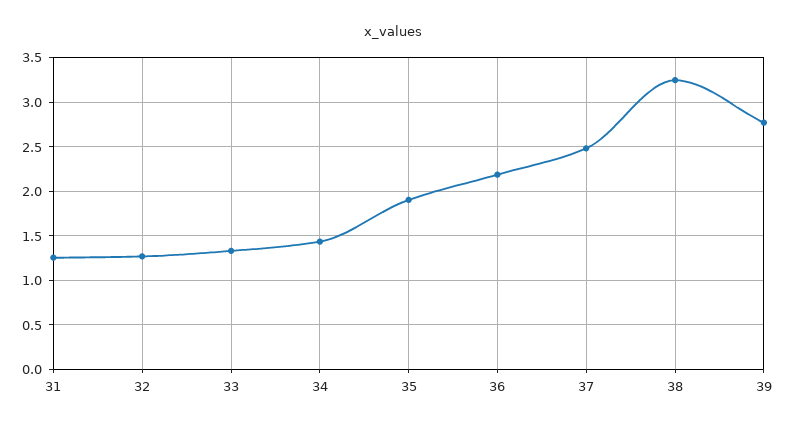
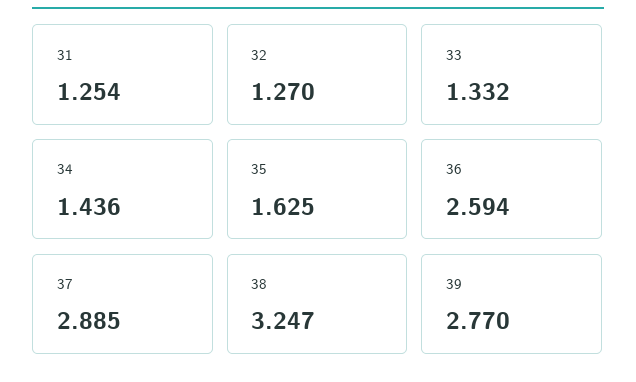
35: 1.9 -> 1.625
36: 2.2 -> 2.594
37: 2.5 -> 2.885

